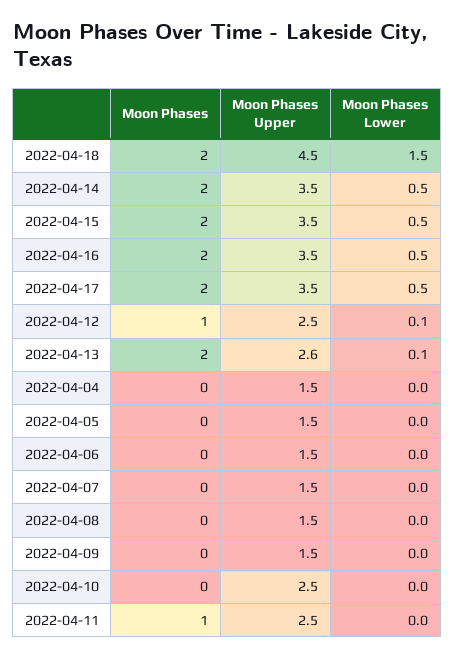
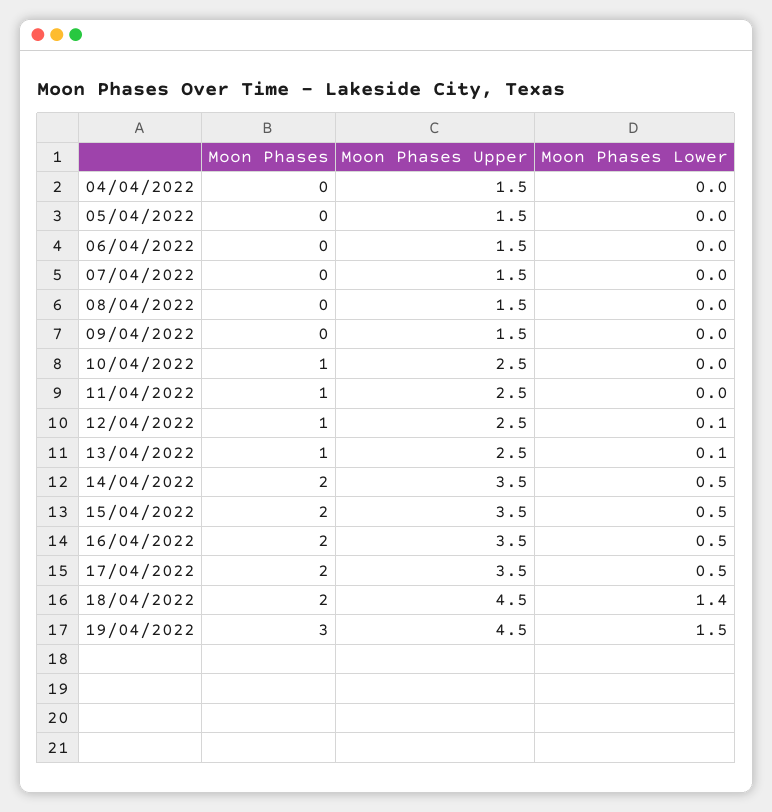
Moon Phases Lower, 2022-04-18: 1.5 -> 1.4
Moon Phases, 2022-04-13: 2 -> 1
Moon Phases Upper, 2022-04-13: 2.6 -> 2.5
Moon Phases, 2022-04-10: 0 -> 1
Moon Phases, 19/04/2022: none -> 3
Moon Phases Upper, 19/04/2022: none -> 4.5
Moon Phases Lower, 19/04/2022: none -> 1.5

